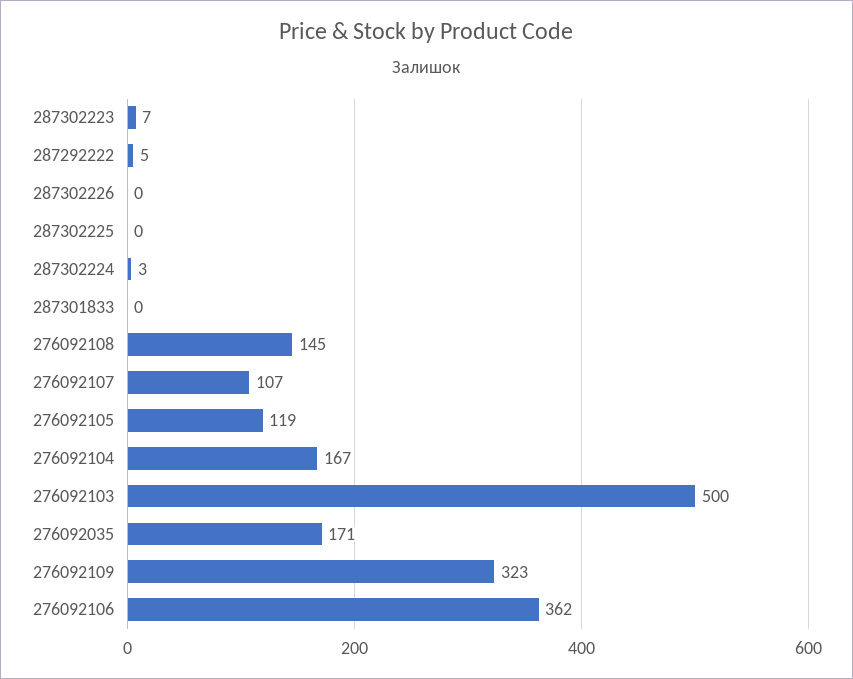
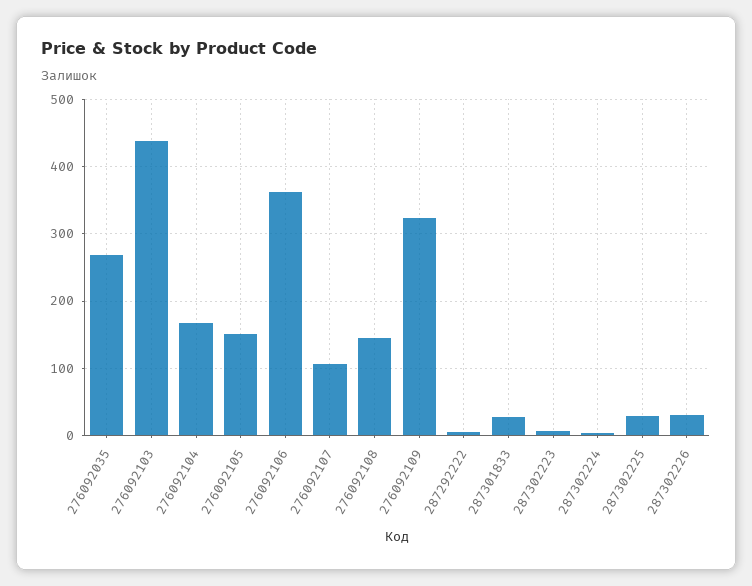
287302226: 0 -> 30
287302225: 0 -> 30
287301833: 0 -> 30
276092105: 119 -> 150
276092103: 500 -> 440
276092035: 171 -> 270

